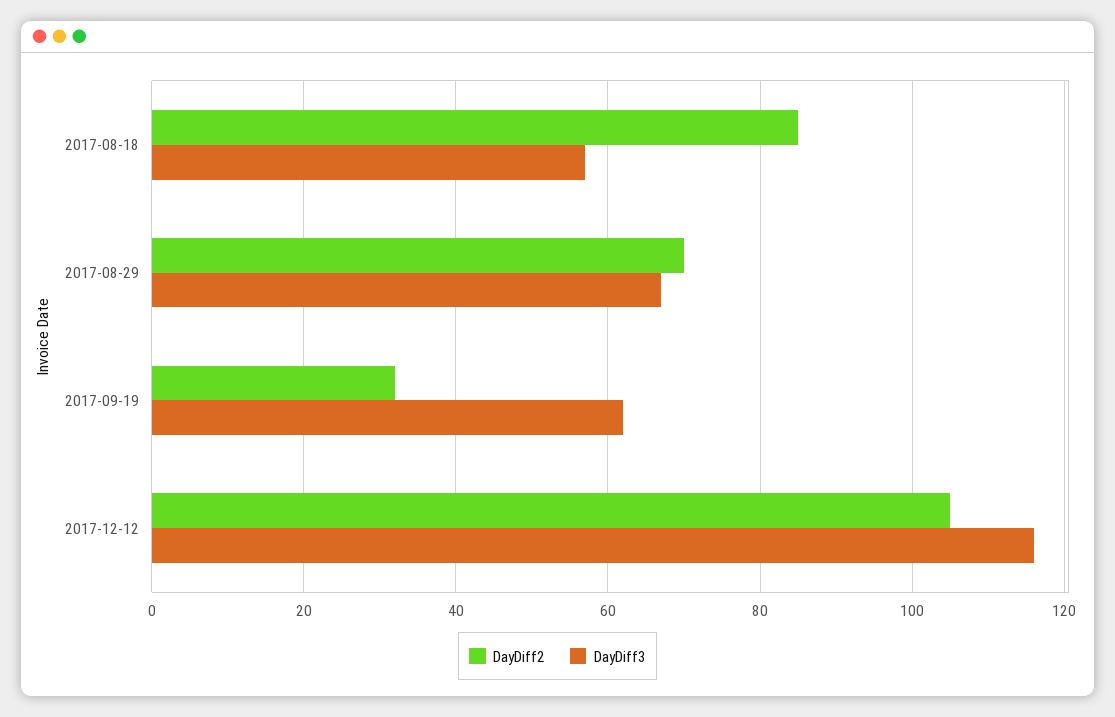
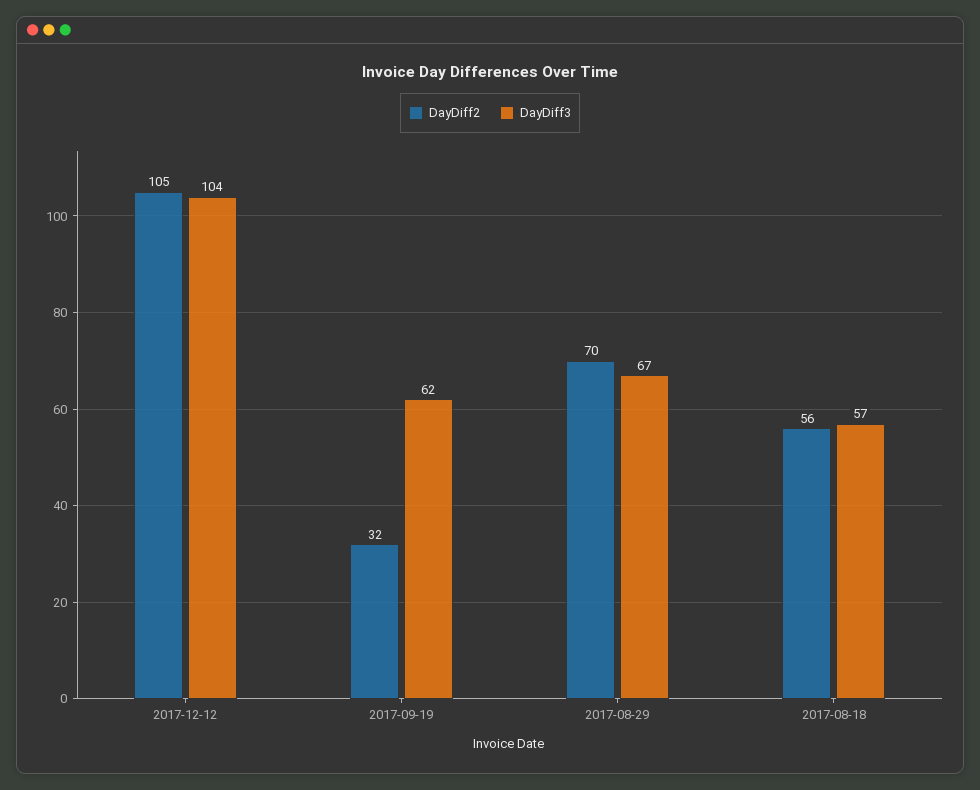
DayDiff2, 2017-08-18: 85 -> 56
DayDiff3, 2017-12-12: 115 -> 104

